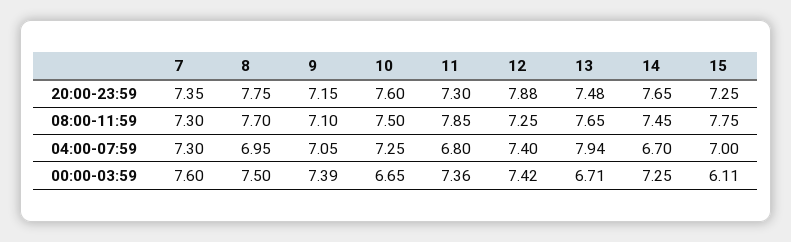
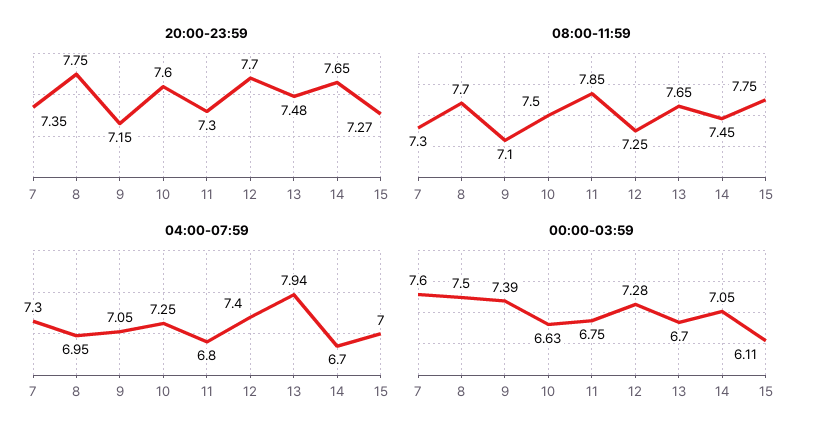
20:00-23:59, 12: 7.88 -> 7.7
20:00-23:59, 15: 7.25 -> 7.27
00:00-03:59, 10: 6.65 -> 6.63
00:00-03:59, 11: 7.36 -> 6.75
00:00-03:59, 12: 7.42 -> 7.28
00:00-03:59, 13: 6.71 -> 6.7
00:00-03:59, 14: 7.25 -> 7.05

